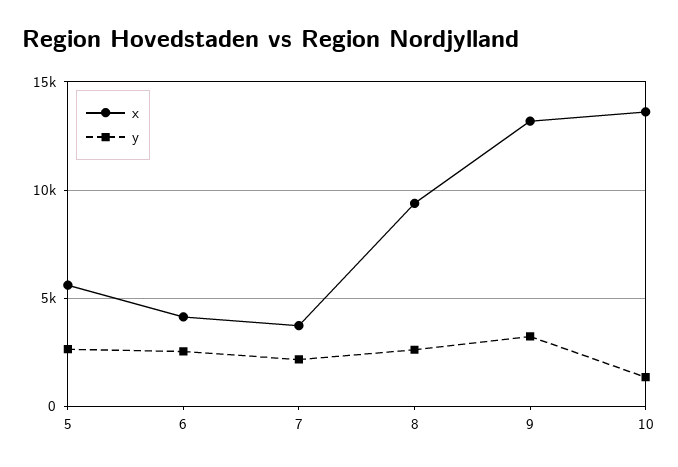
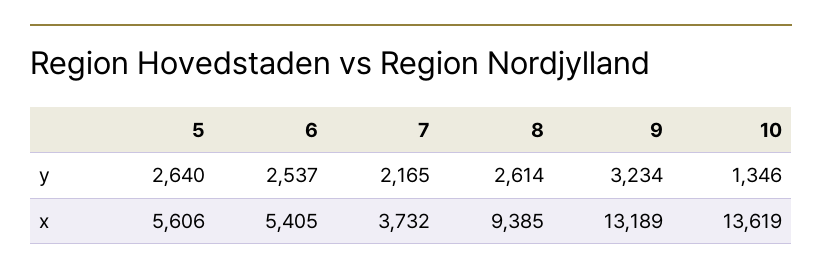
x, 6: 4000 -> 5405

